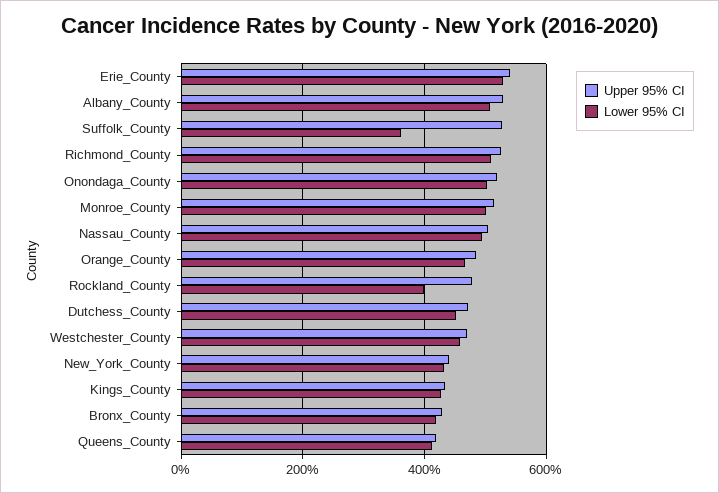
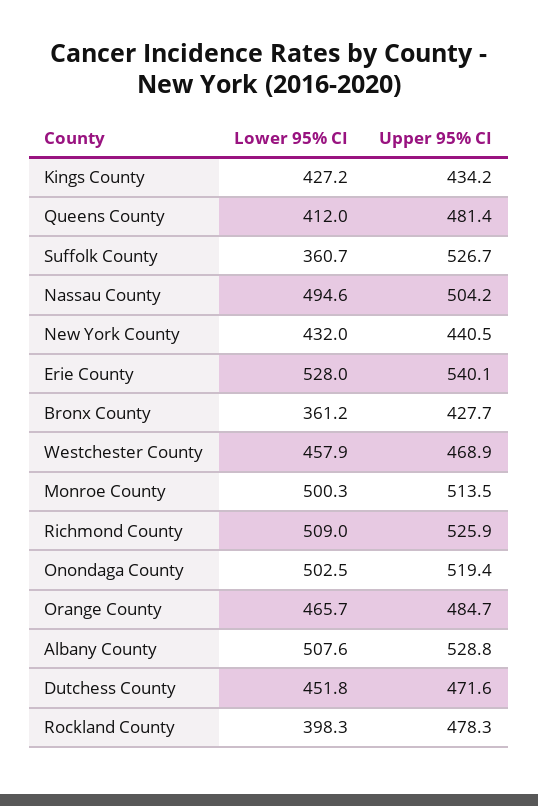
Lower 95% CI, Bronx_County: 420 -> 361.2
Upper 95% CI, Queens_County: 420 -> 481.4

